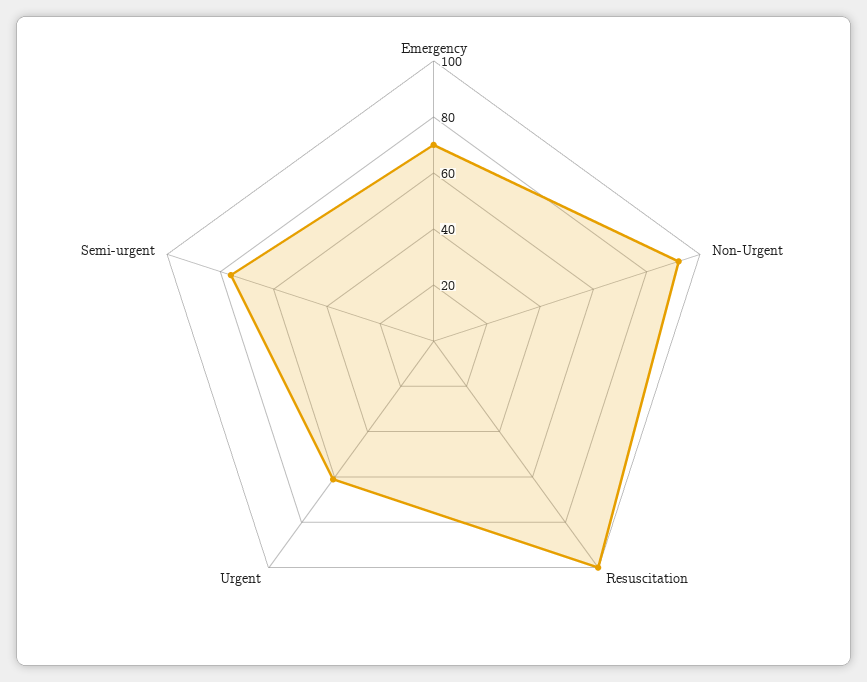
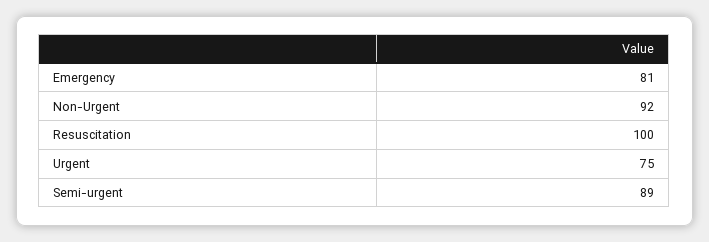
Emergency: 70 -> 81
Urgent: 60 -> 75
Semi-urgent: 75 -> 89

